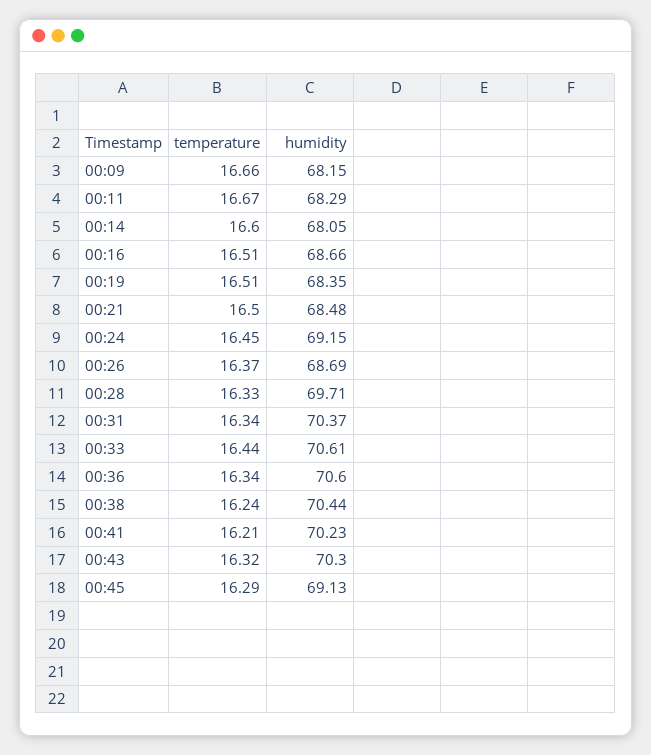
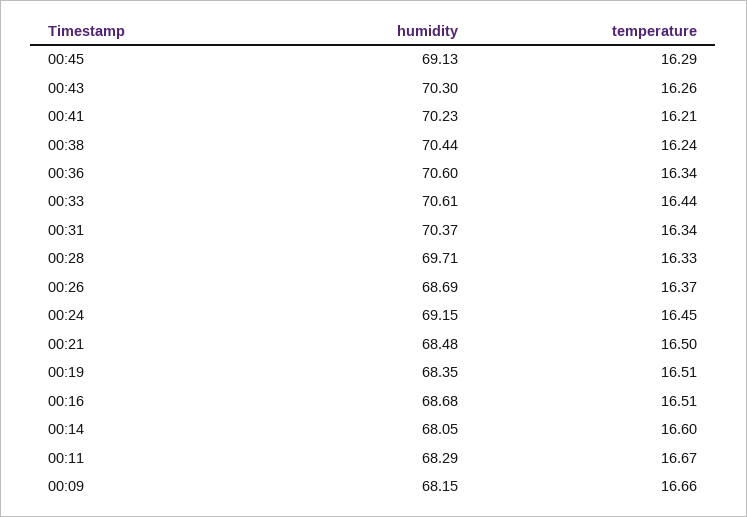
humidity, 00:16: 68.66 -> 68.68
temperature, 00:43: 16.32 -> 16.26

